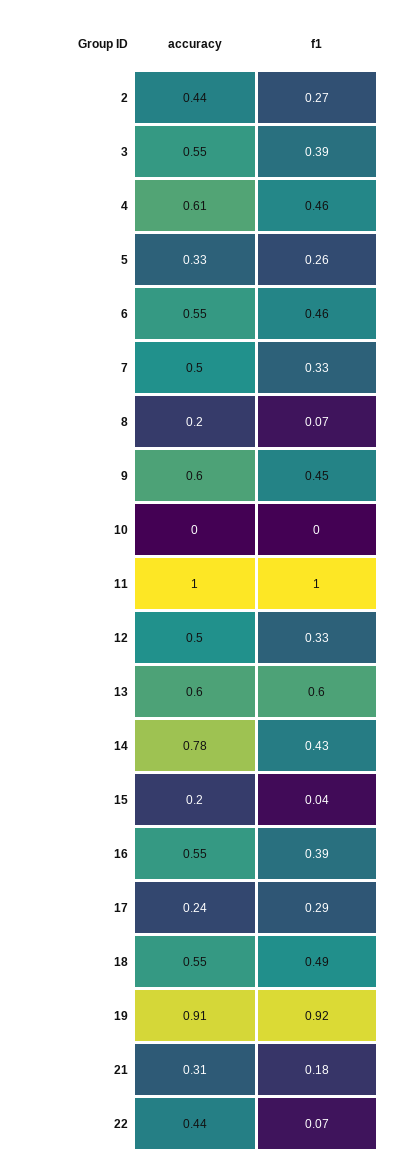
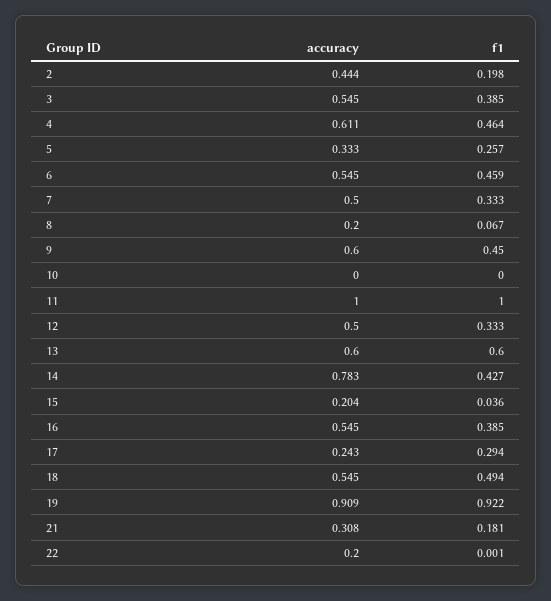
f1, 2: 0.27 -> 0.198
accuracy, 22: 0.44 -> 0.2
f1, 22: 0.07 -> 0.001

